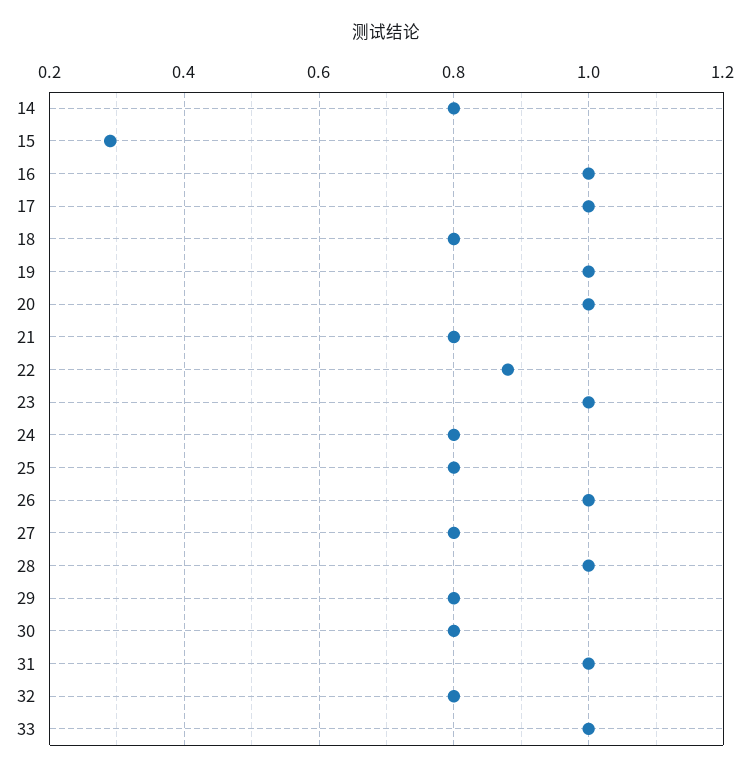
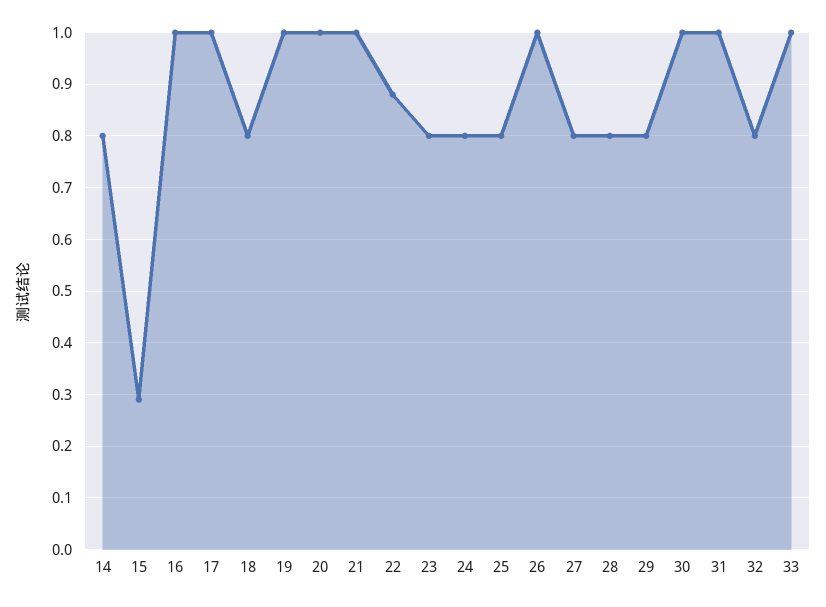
21: 0.8 -> 1
23: 1 -> 0.8
28: 1 -> 0.8
30: 0.8 -> 1

